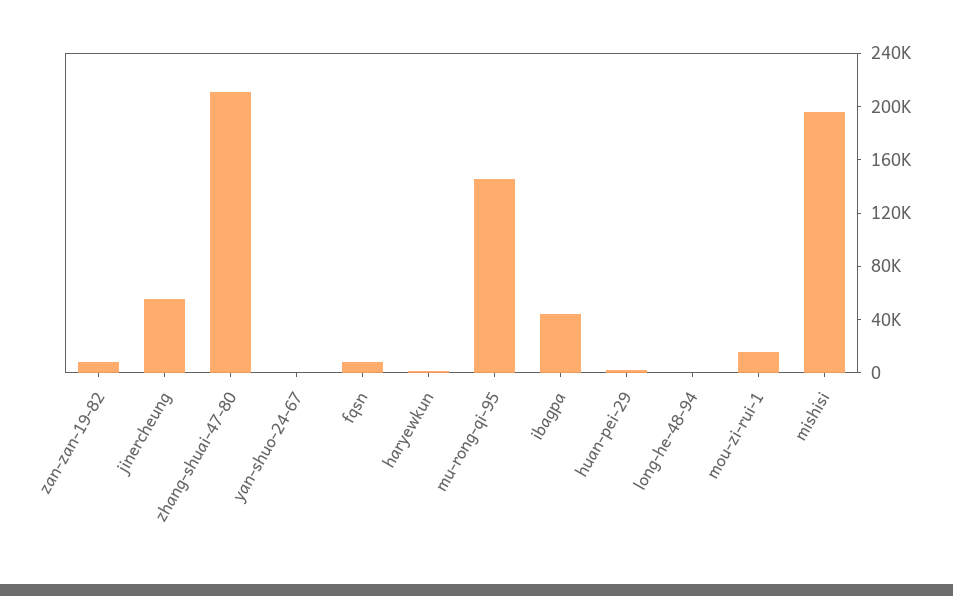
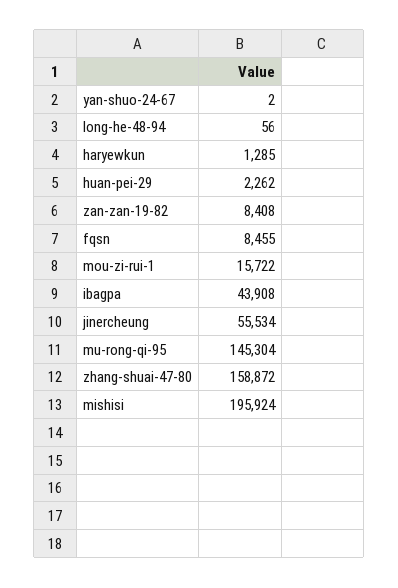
zhang-shuai-47-80: 210000 -> 158872

